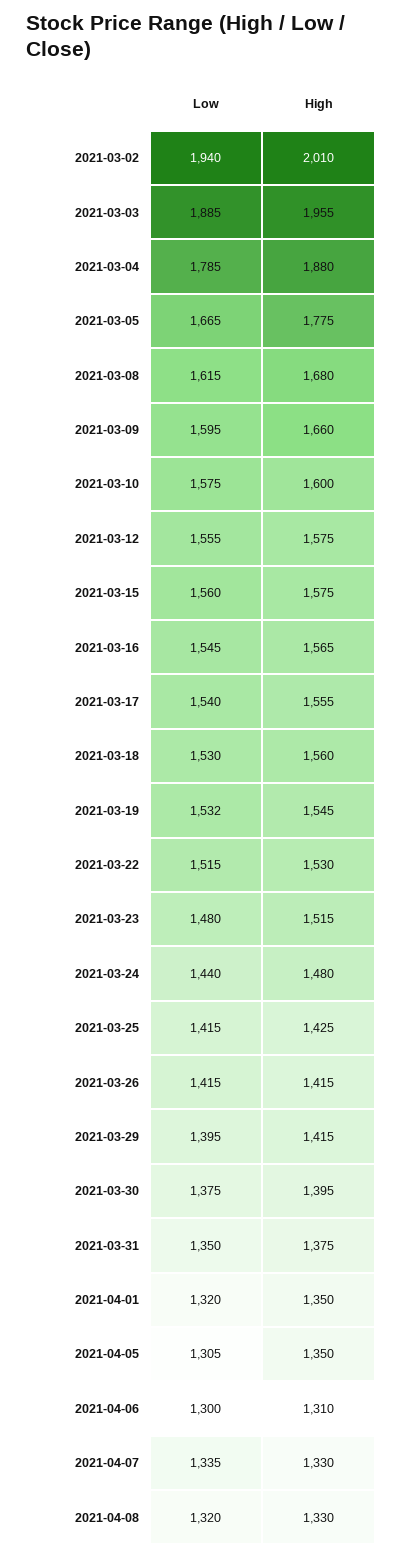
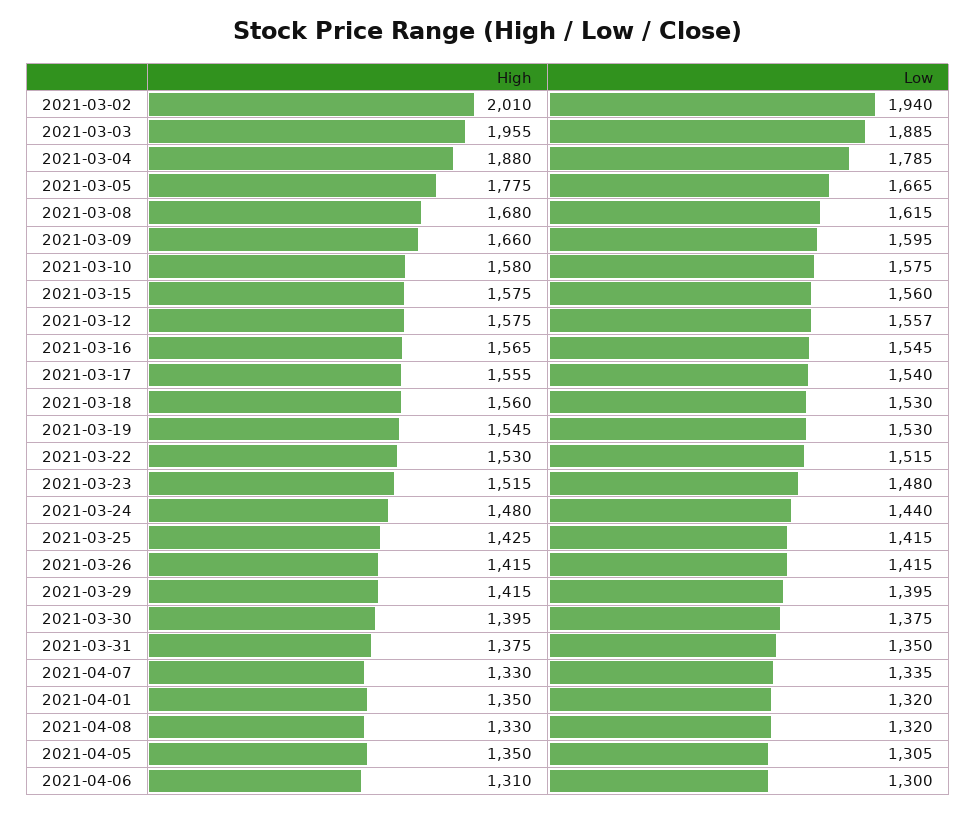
High, 2021-03-10: 1600 -> 1580
Low, 2021-03-12: 1555 -> 1557
Low, 2021-03-19: 1532 -> 1530

